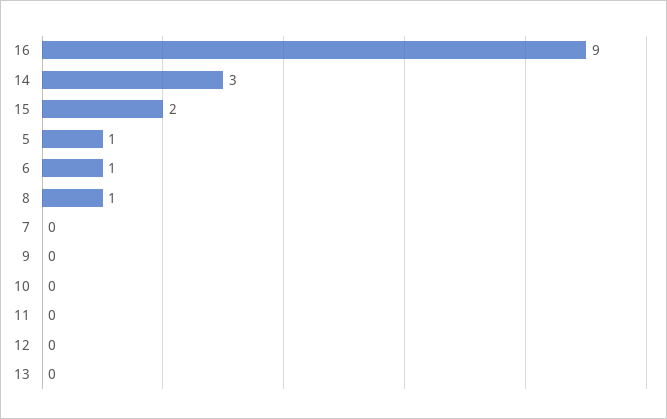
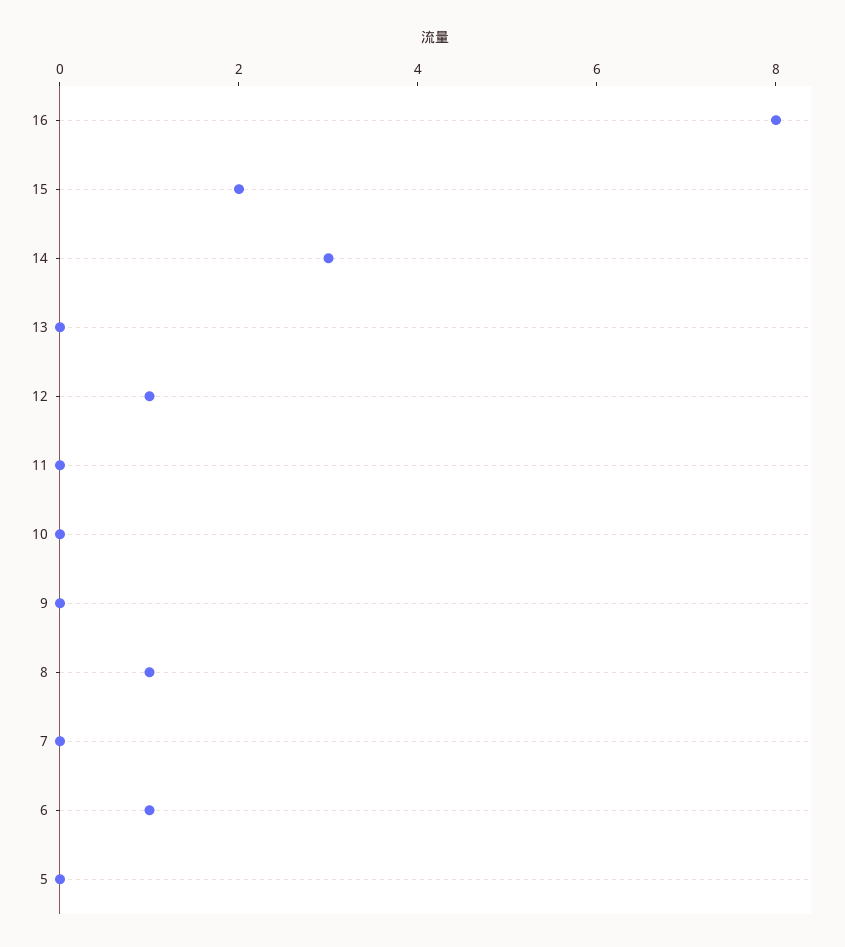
16: 9 -> 8
5: 1 -> 0
12: 0 -> 1

